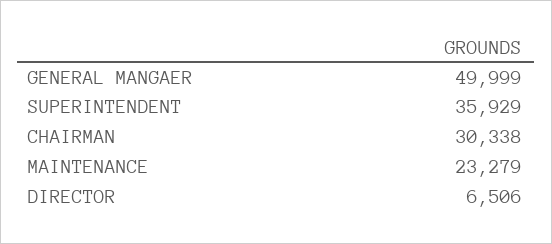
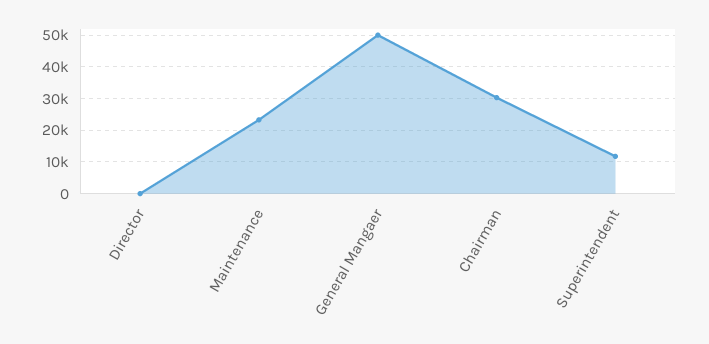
SUPERINTENDENT: 35929 -> 12000
DIRECTOR: 6506 -> 0

